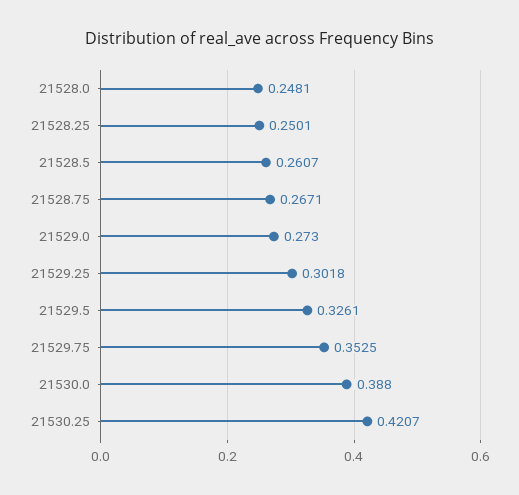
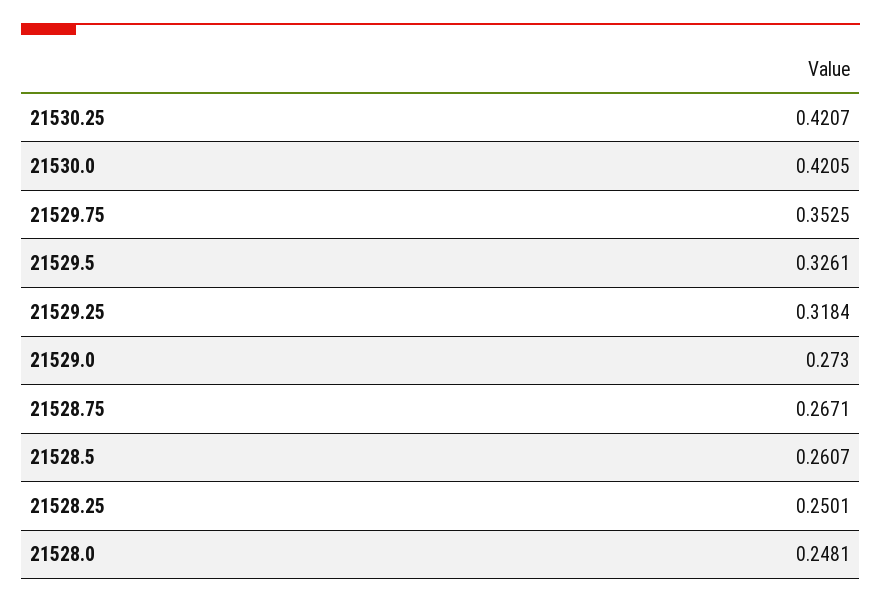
21529.25: 0.3018 -> 0.3184
21530.0: 0.388 -> 0.4205

